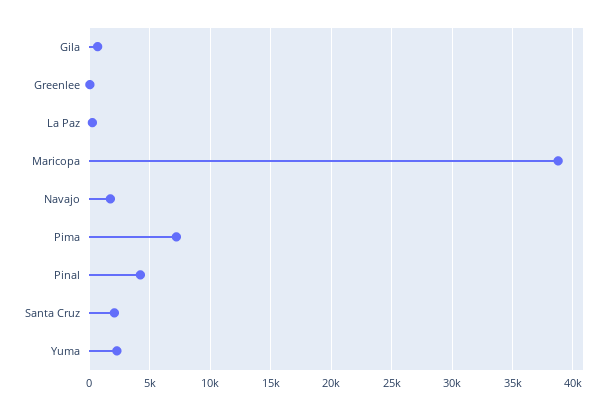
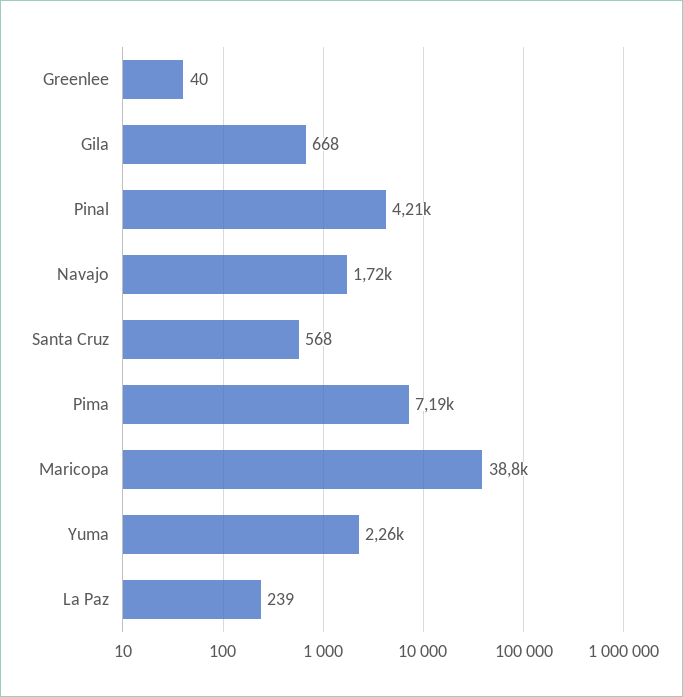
Santa Cruz: 2000 -> 568

